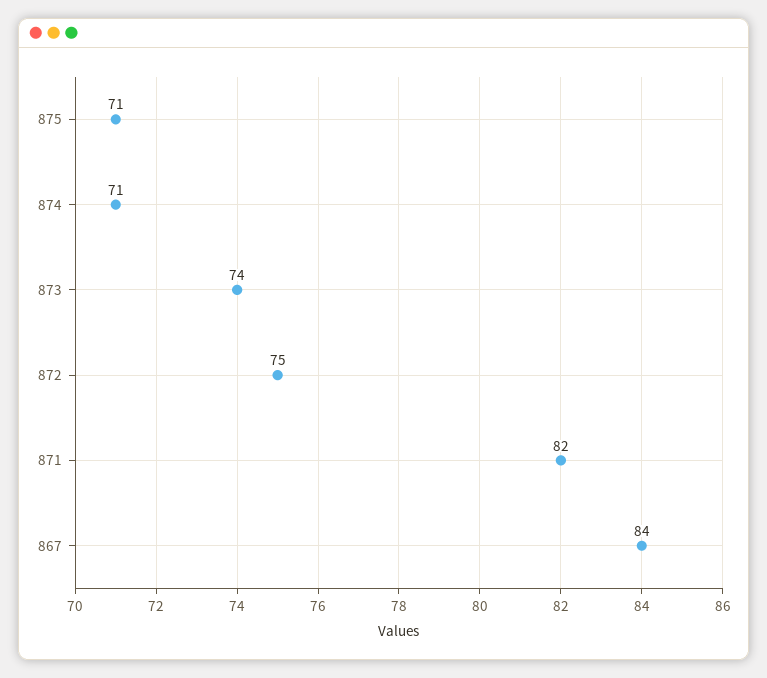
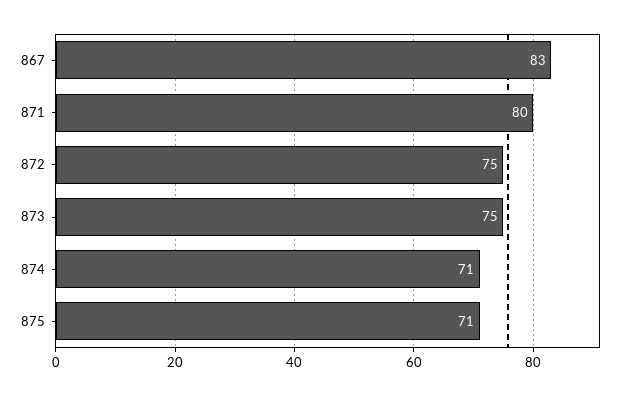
873: 74 -> 75
871: 82 -> 80
867: 84 -> 83

